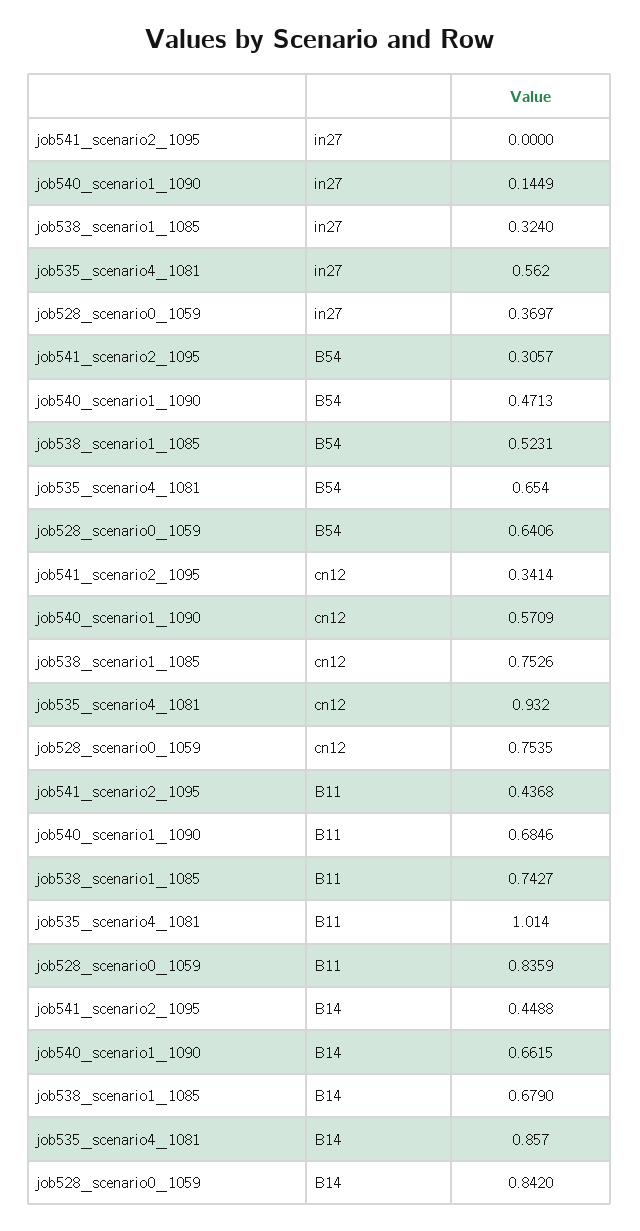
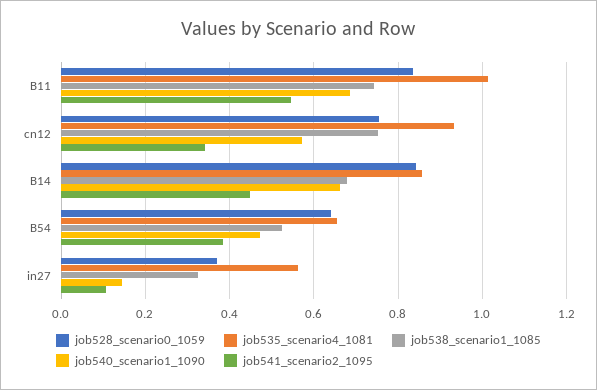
job541_scenario2_1095, in27: 0 -> 0.1
job541_scenario2_1095, B54: 0.3057 -> 0.38
job541_scenario2_1095, B11: 0.4368 -> 0.54

